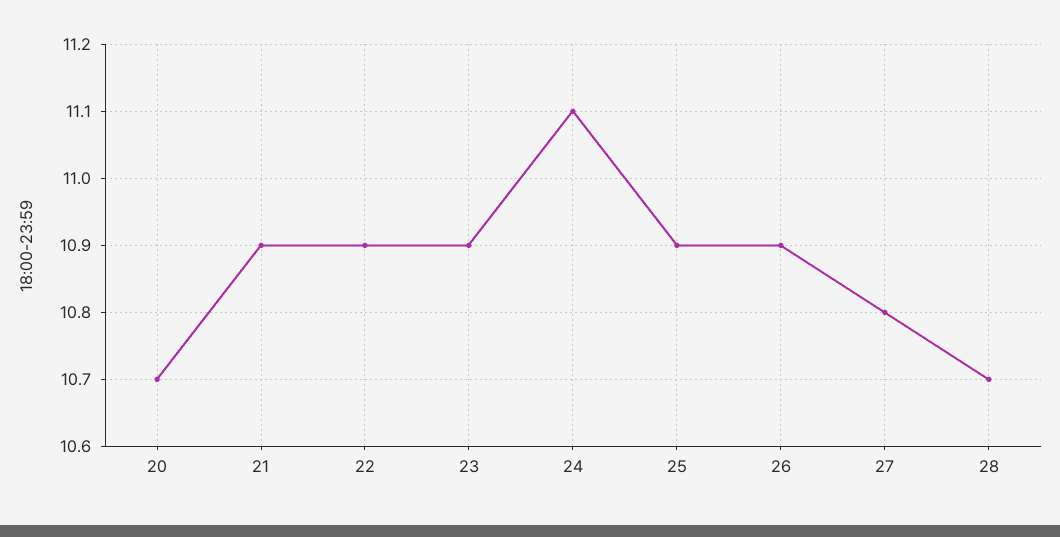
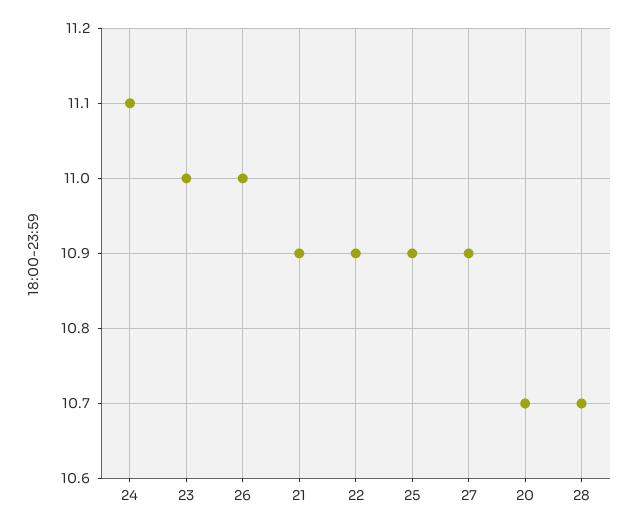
23: 10.9 -> 11
26: 10.9 -> 11
27: 10.8 -> 10.9

